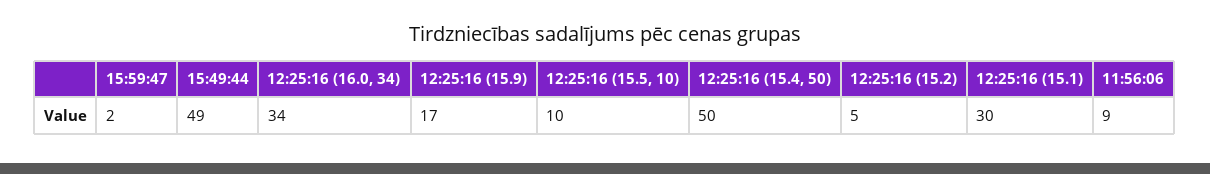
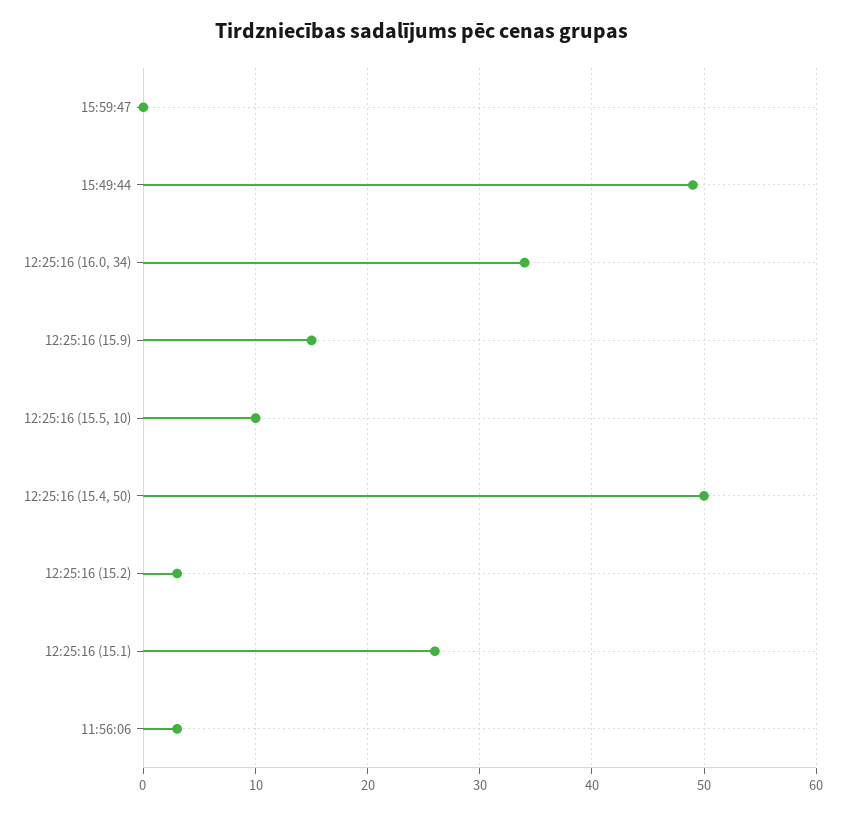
15:59:47: 2 -> 0
12:25:16 (15.9): 17 -> 15
12:25:16 (15.2): 5 -> 3
12:25:16 (15.1): 30 -> 26
11:56:06: 9 -> 3

